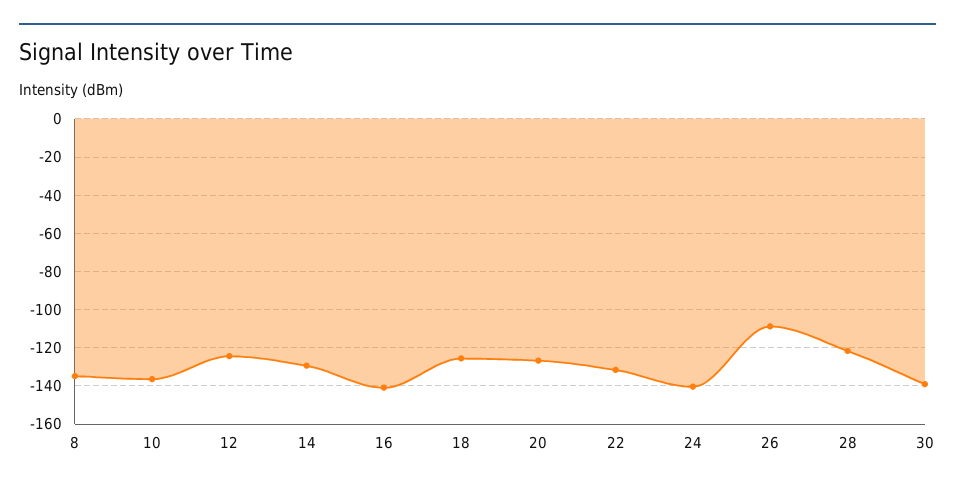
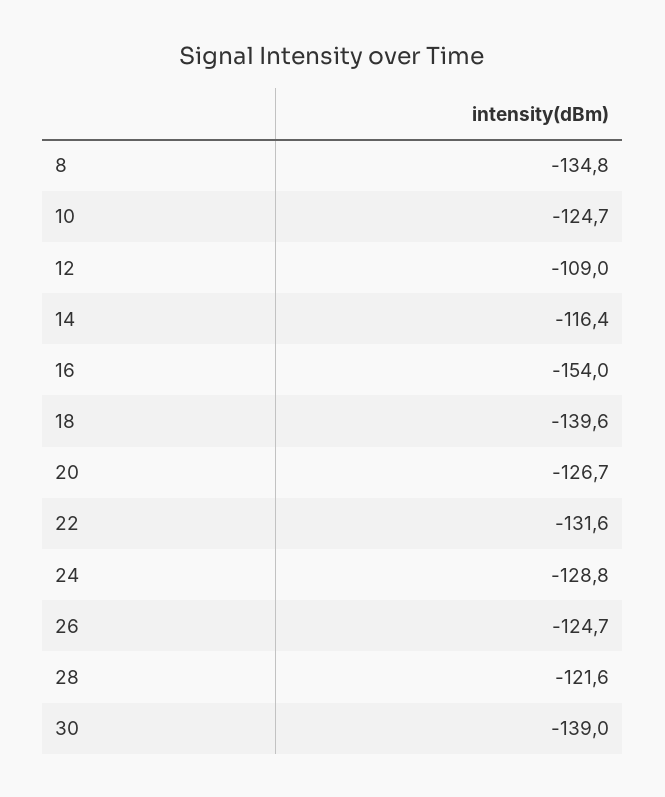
10: -135 -> -124.7
12: -125 -> -109
14: -130 -> -116.4
16: -140 -> -154
18: -125 -> -139.6
24: -140 -> -128.8
26: -110 -> -124.7

